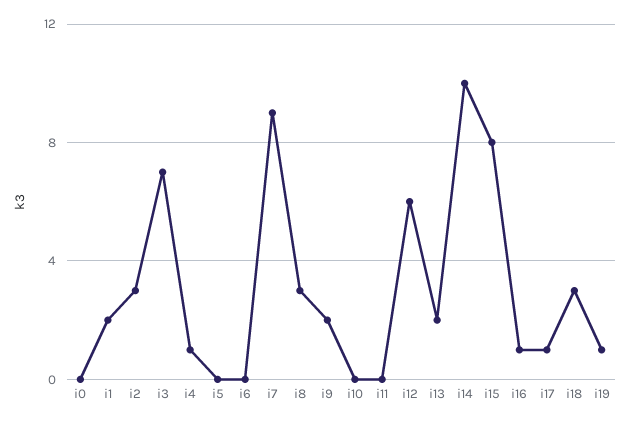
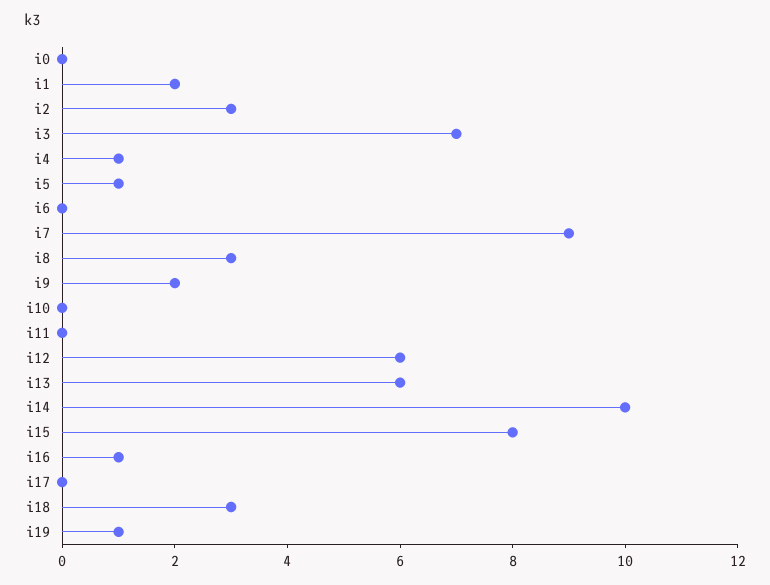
i5: 0 -> 1
i13: 2 -> 6
i17: 1 -> 0

